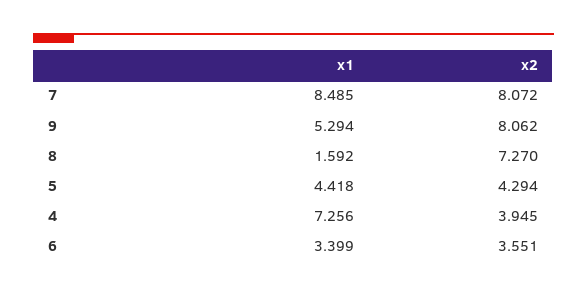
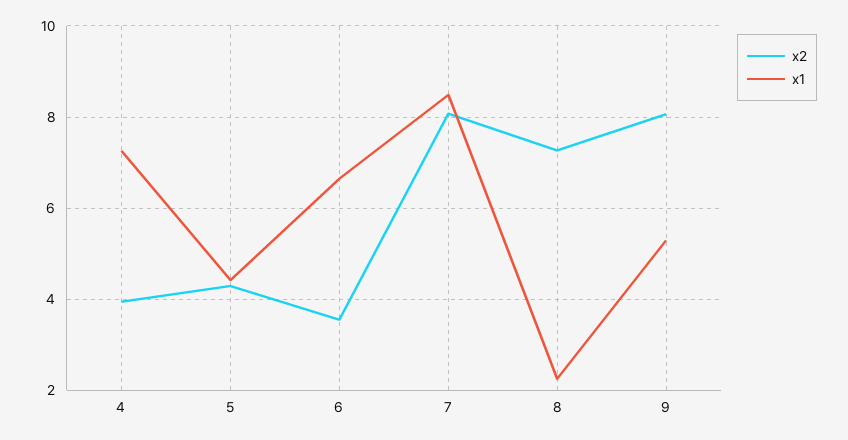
x1, 8: 1.592 -> 2.2
x1, 6: 3.399 -> 6.6

